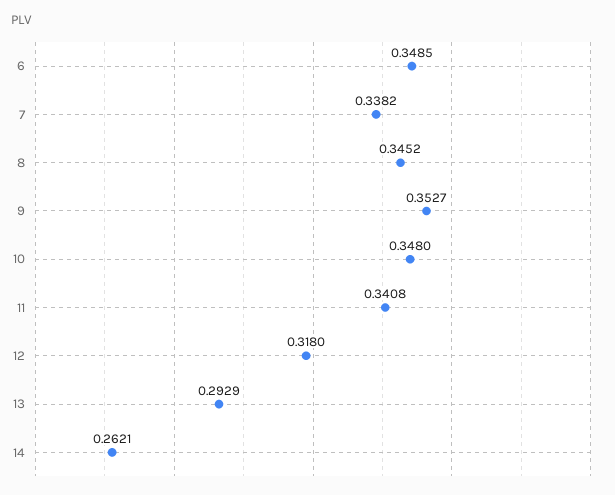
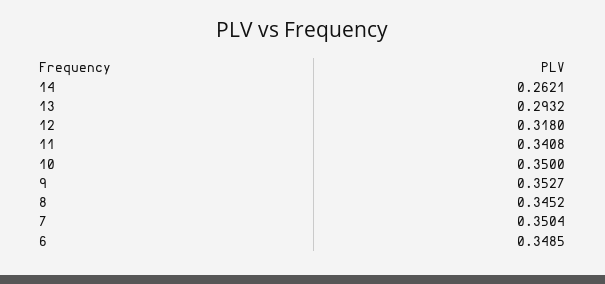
7: 0.3382 -> 0.3504
10: 0.348 -> 0.35
13: 0.2929 -> 0.2932

